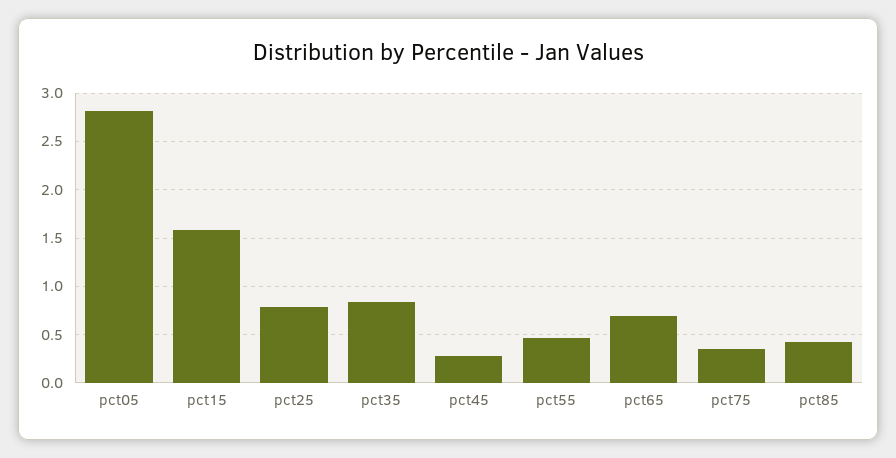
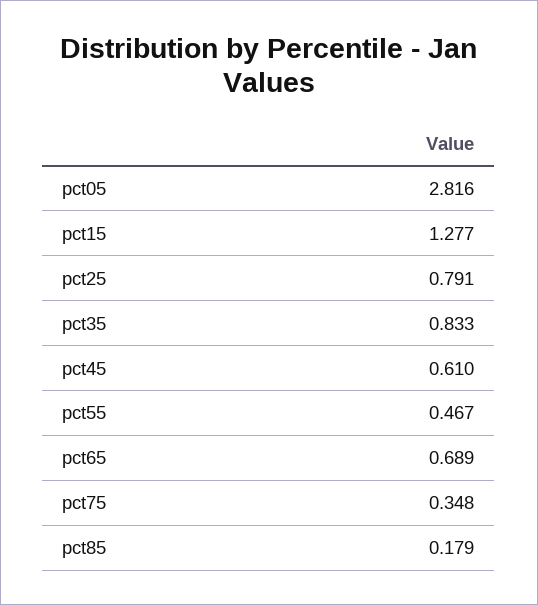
pct15: 1.6 -> 1.277
pct45: 0.3 -> 0.61
pct85: 0.4 -> 0.179

